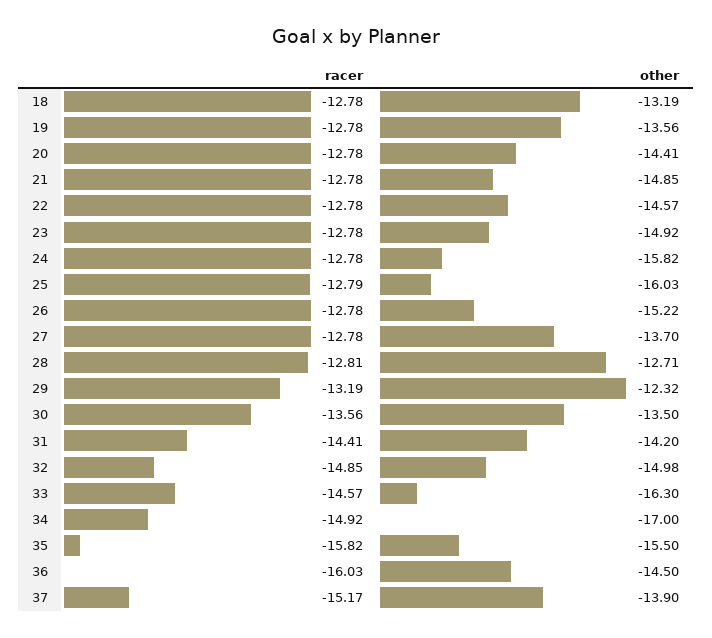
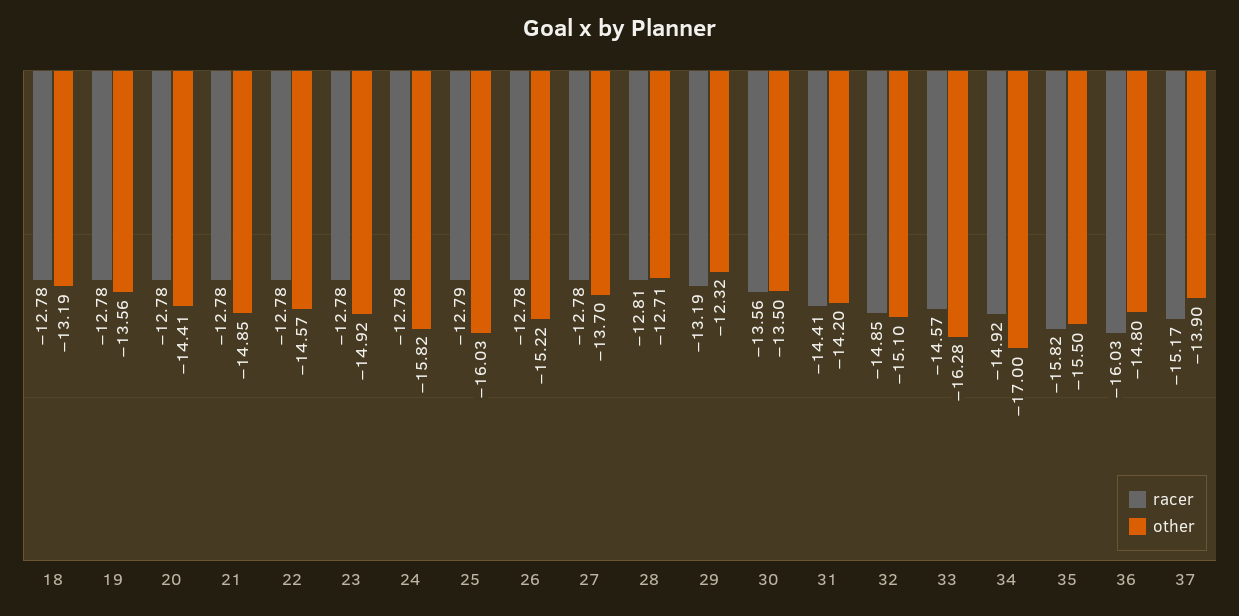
other, 32: -14.98 -> -15.1
other, 33: -16.3 -> -16.28
other, 36: -14.5 -> -14.8

